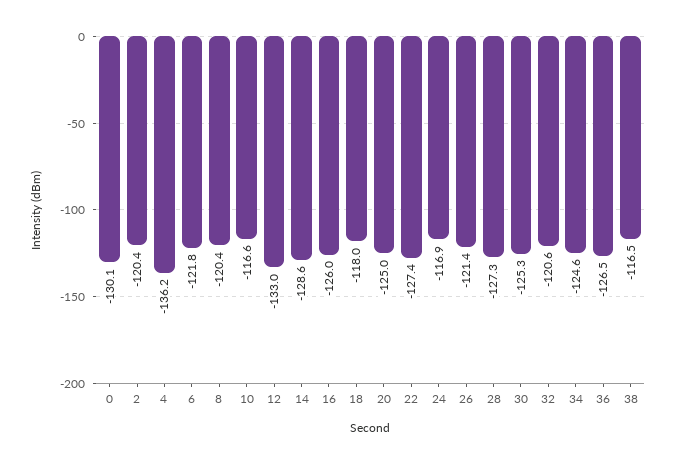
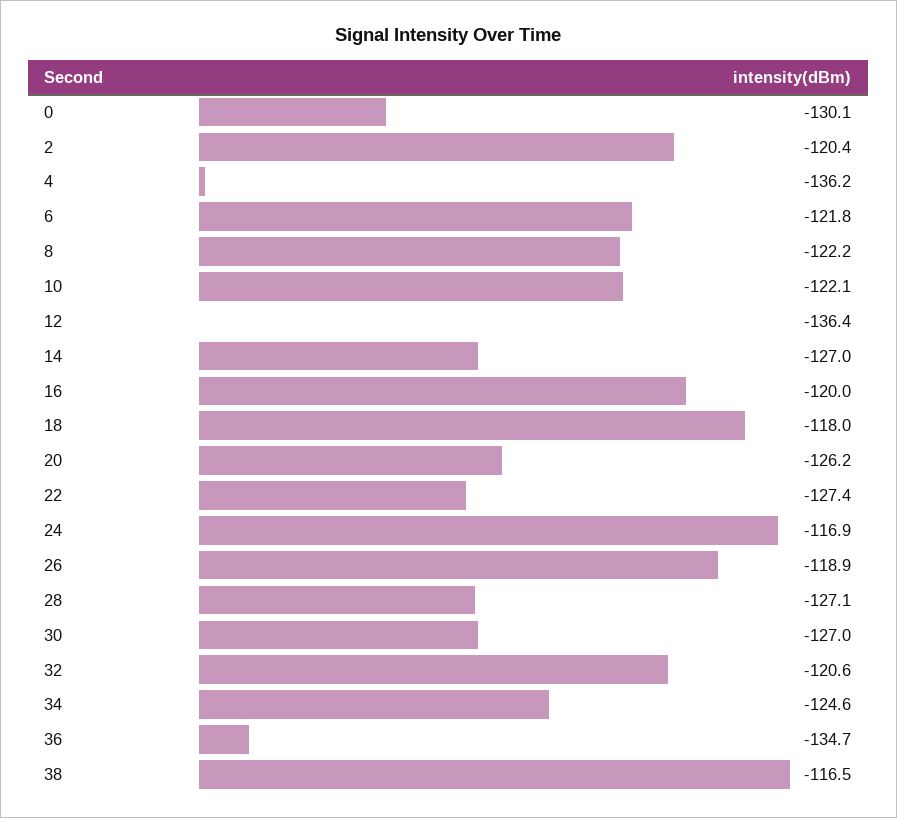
8: -120.4 -> -122.2
10: -116.6 -> -122.1
12: -133 -> -136.4
14: -128.6 -> -127
16: -126 -> -120
20: -125 -> -126.2
26: -121.4 -> -118.9
28: -127.3 -> -127.1
30: -125.3 -> -127
36: -126.5 -> -134.7

